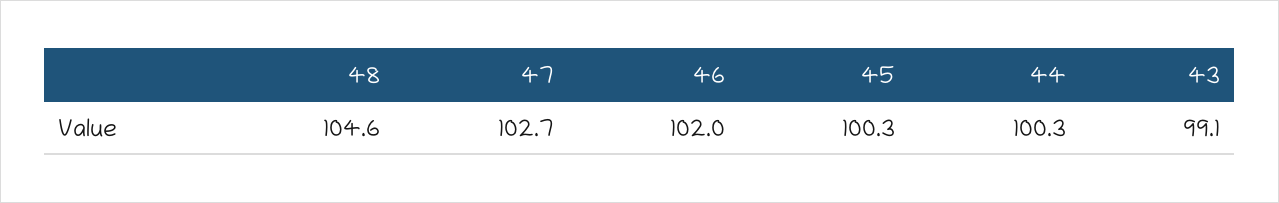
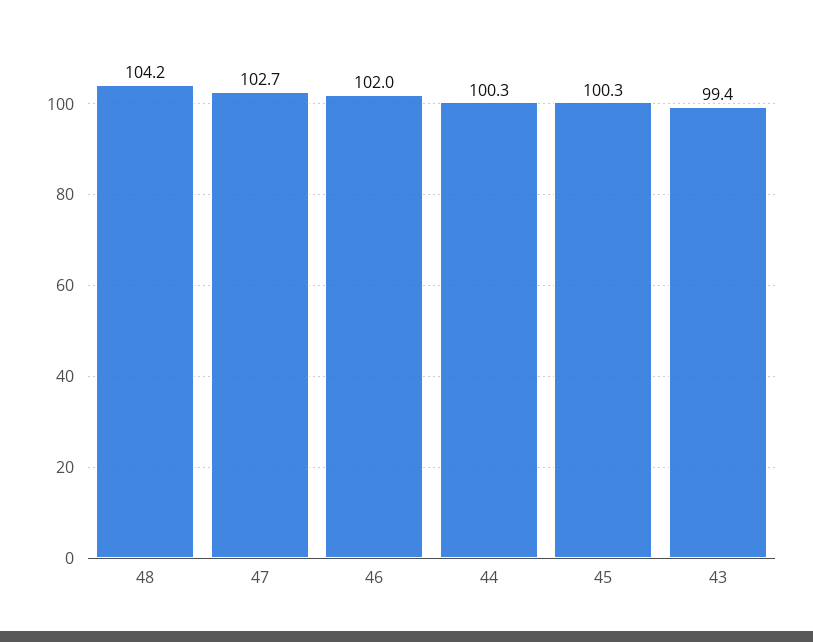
48: 104.6 -> 104.2
43: 99.1 -> 99.4

